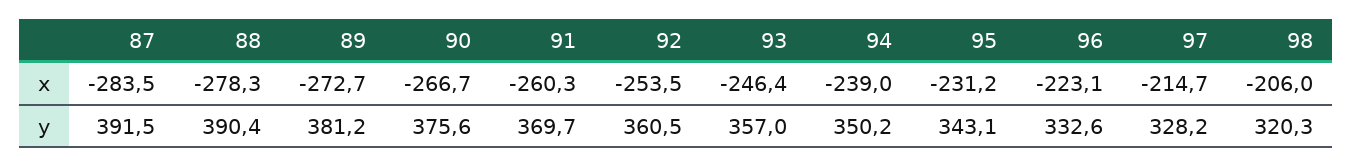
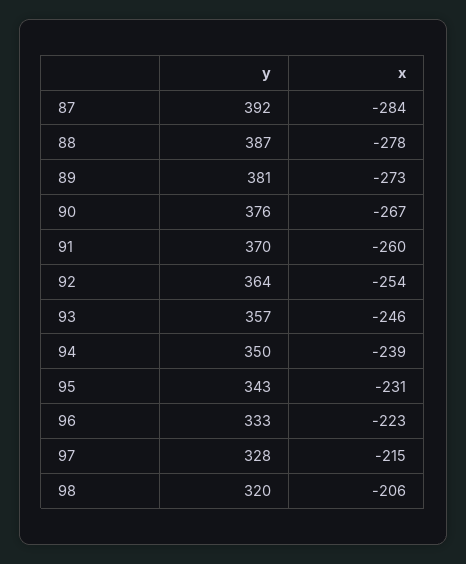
88, y: 390.4 -> 387
92, y: 360.5 -> 364

